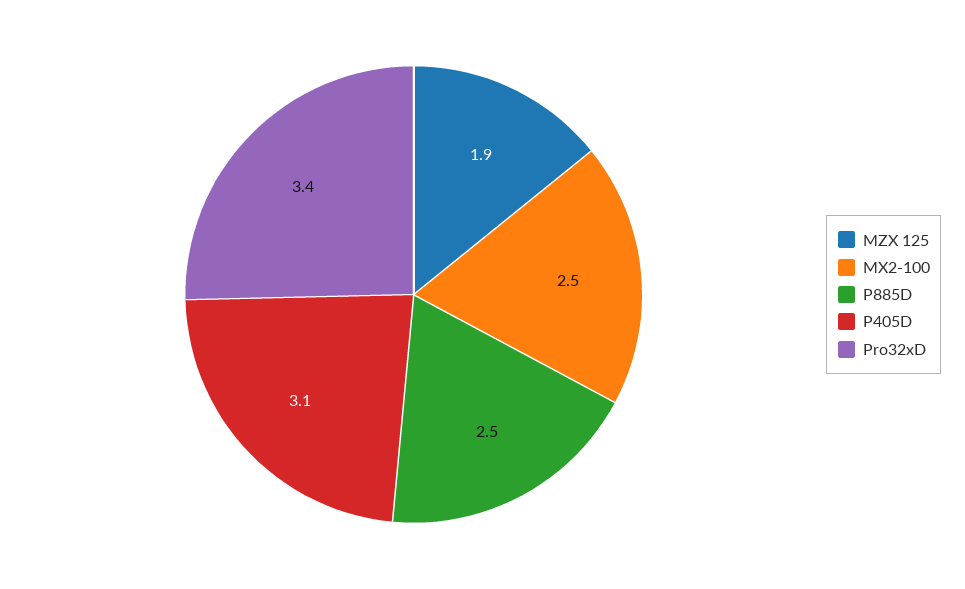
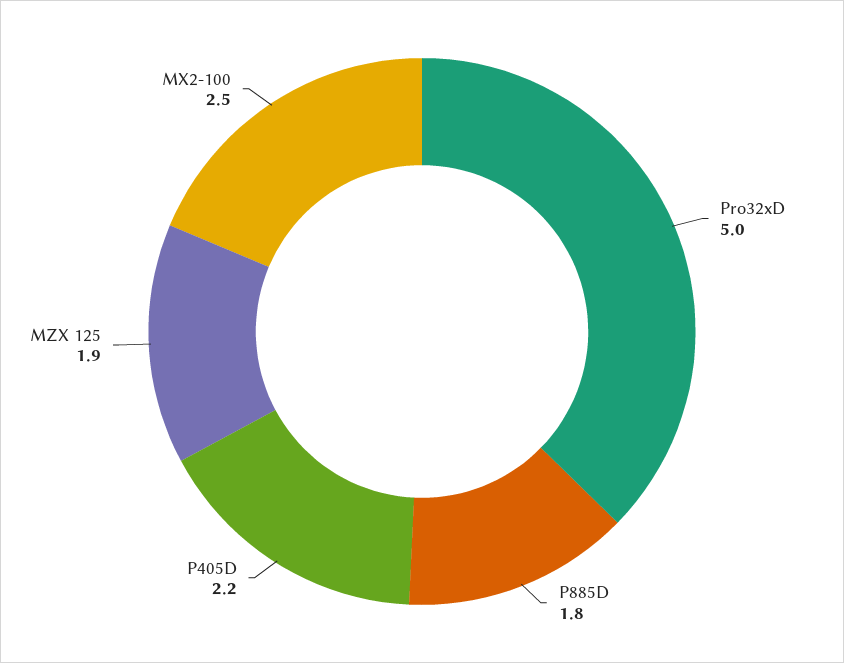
P885D: 2.5 -> 1.8
P405D: 3.1 -> 2.2
Pro32xD: 3.4 -> 5

